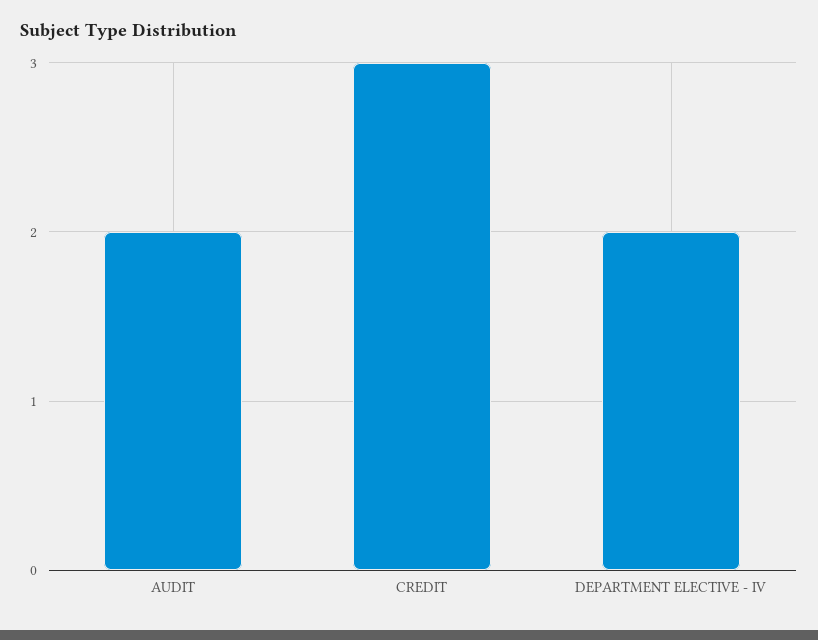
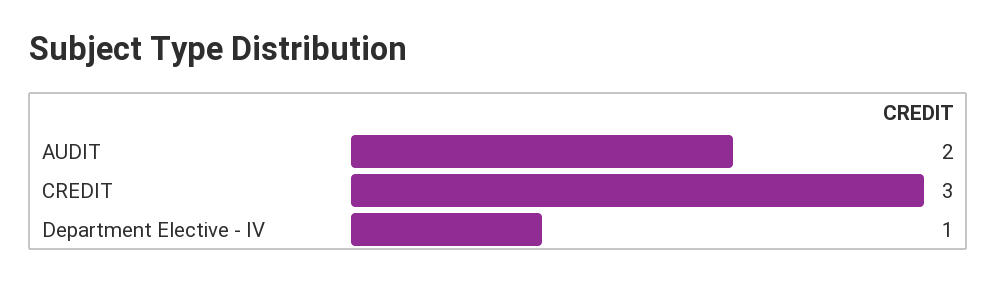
DEPARTMENT ELECTIVE - IV: 2 -> 1

